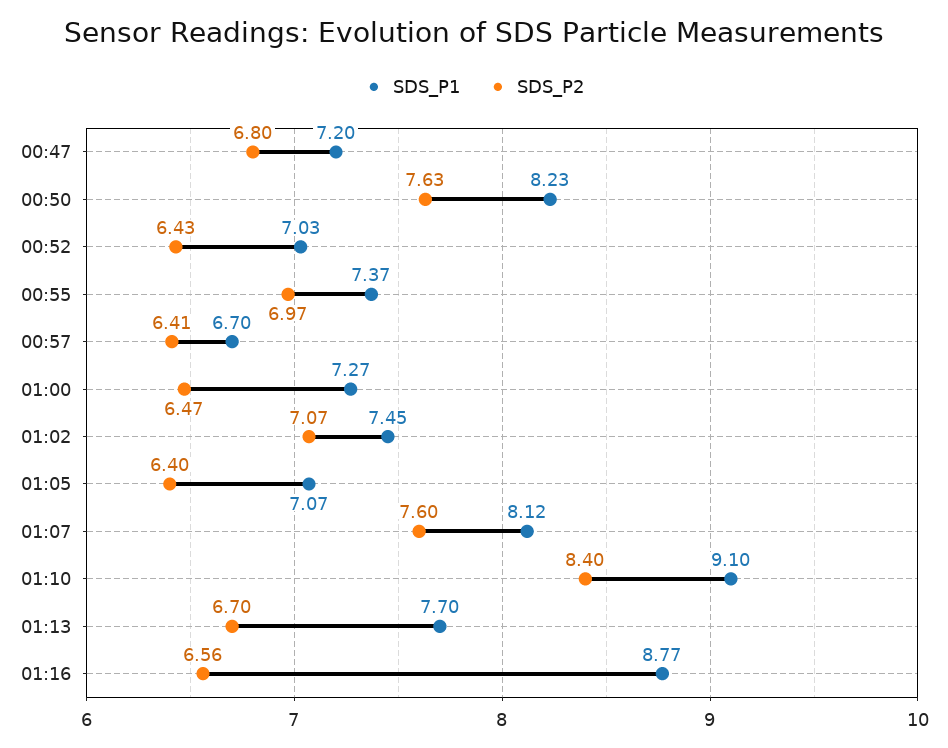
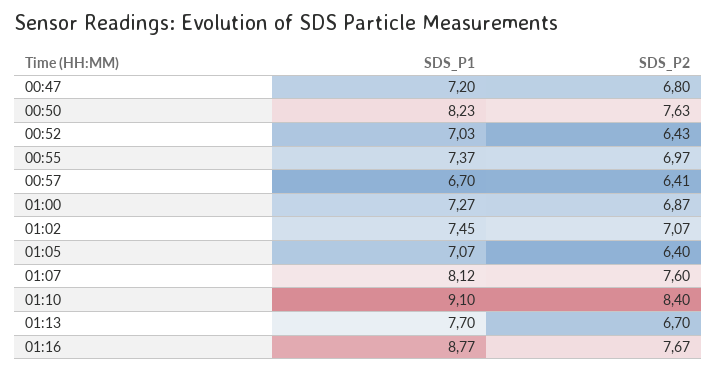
SDS_P2, 01:00: 6.47 -> 6.87
SDS_P2, 01:16: 6.56 -> 7.67

